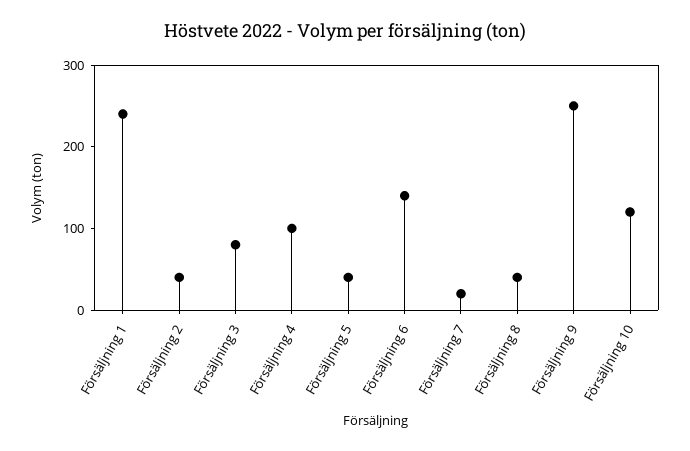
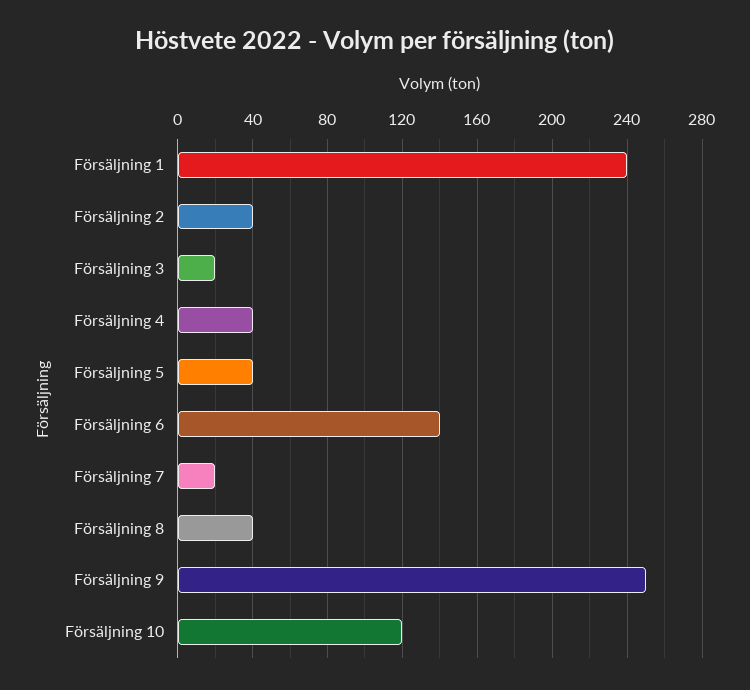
Försäljning 3: 80 -> 20
Försäljning 4: 100 -> 40

